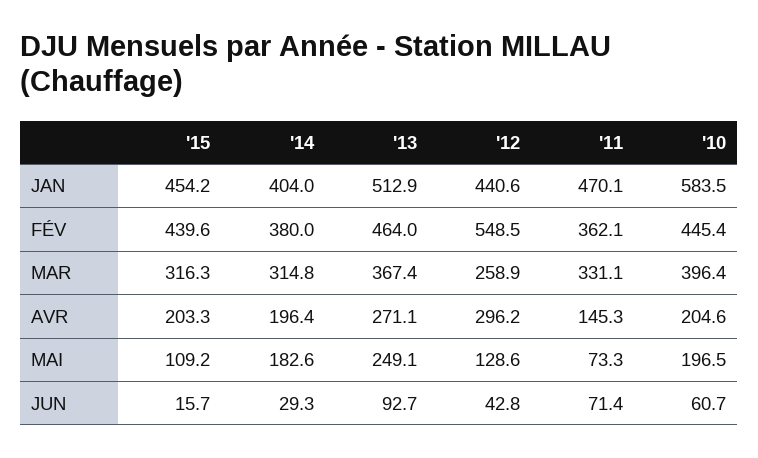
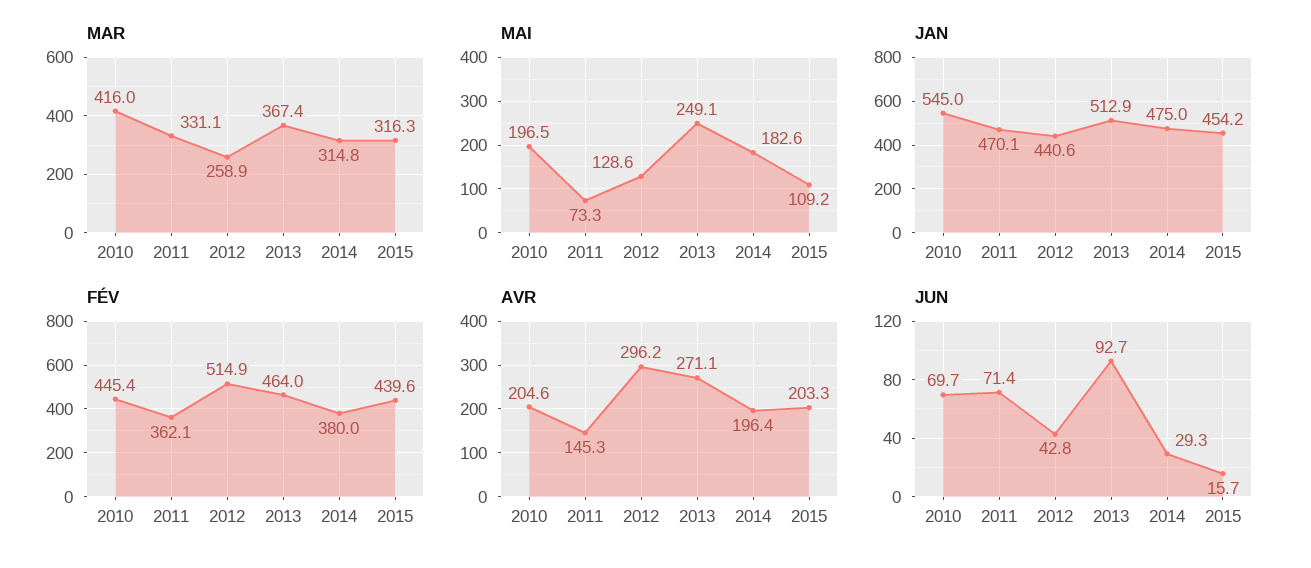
JAN, '14: 404 -> 475
JAN, '10: 583.5 -> 545
FÉV, '12: 548.5 -> 514.9
MAR, '10: 396.4 -> 416
JUN, '10: 60.7 -> 69.7

